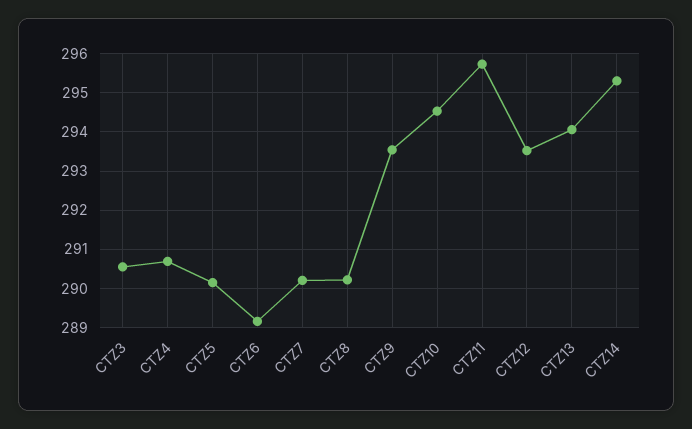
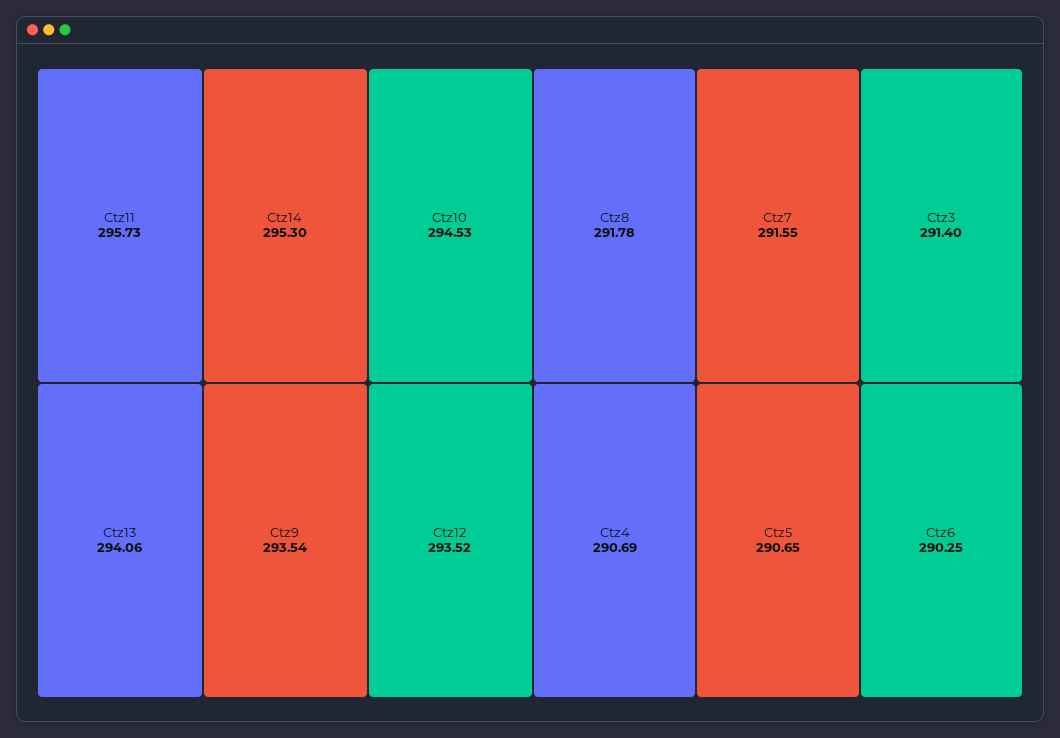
CTZ3: 290.6 -> 291.4
CTZ5: 290.2 -> 290.65
CTZ6: 289.2 -> 290.25
CTZ7: 290.2 -> 291.55
CTZ8: 290.2 -> 291.78

